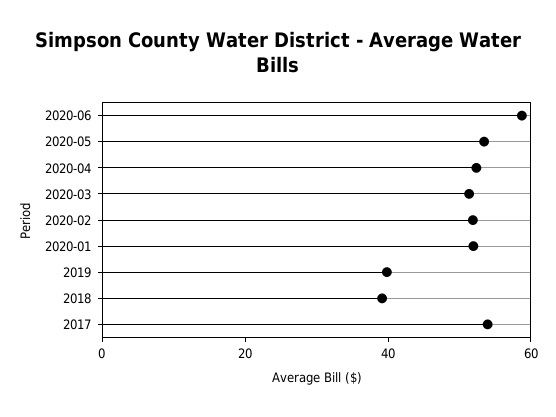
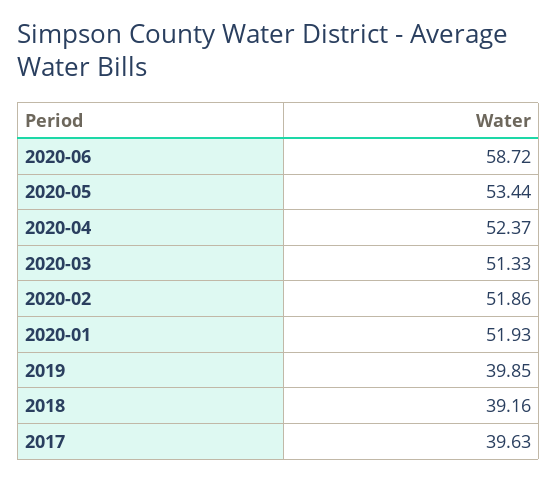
2017: 55 -> 39.63

